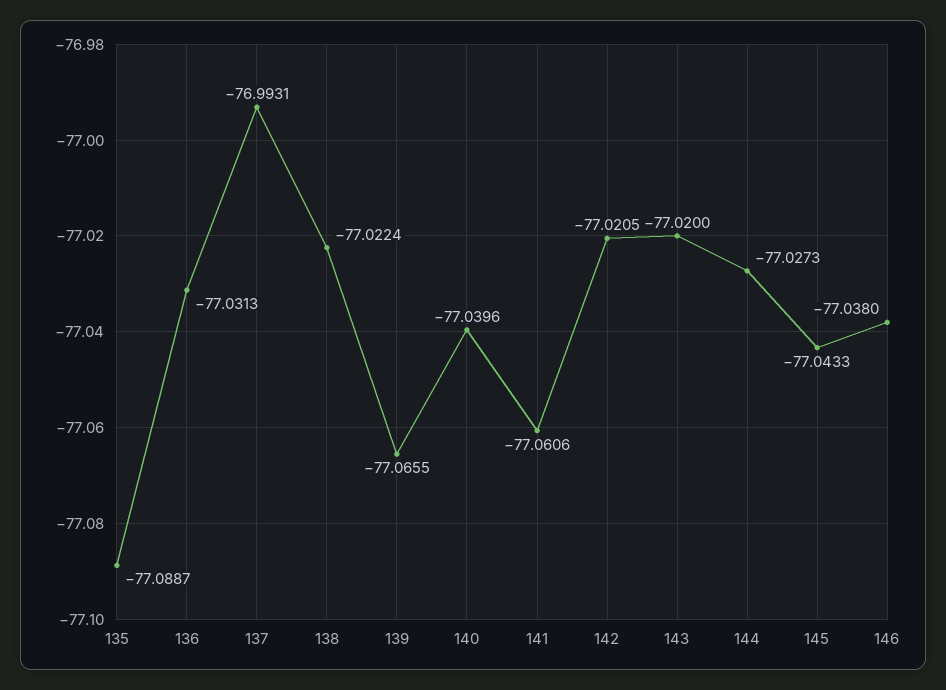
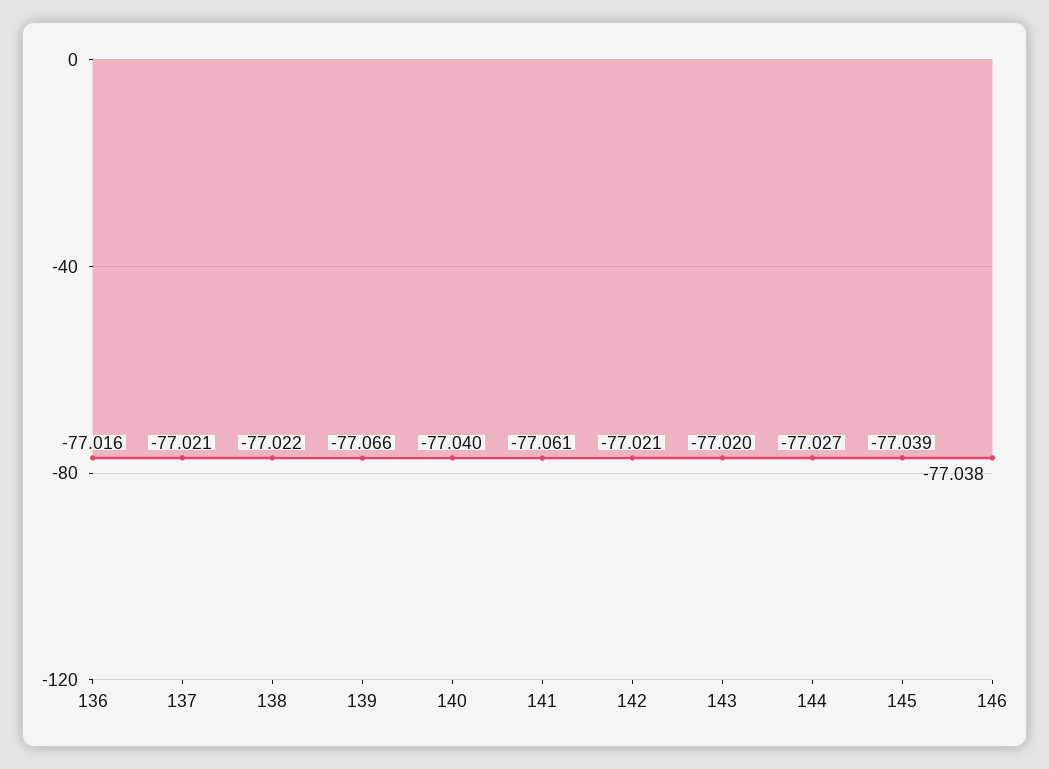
135: -77.0887 -> none
136: -77.0313 -> -77.016
137: -76.9931 -> -77.021
145: -77.0433 -> -77.039

